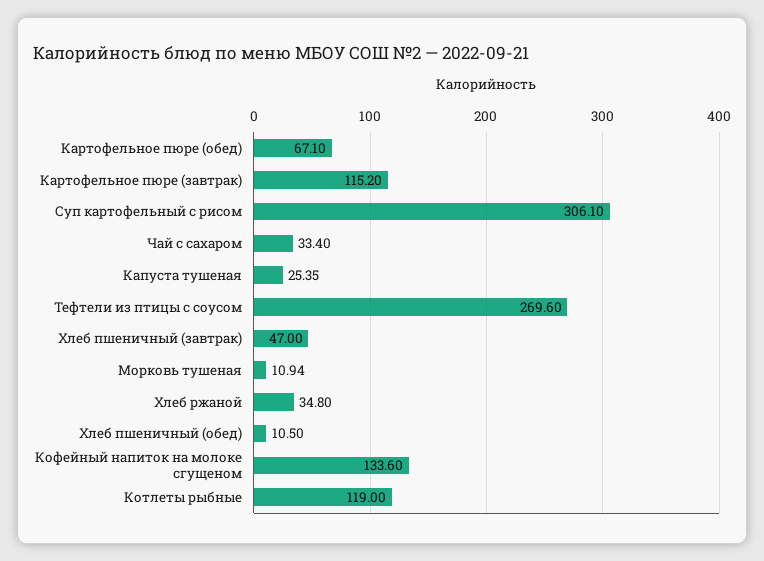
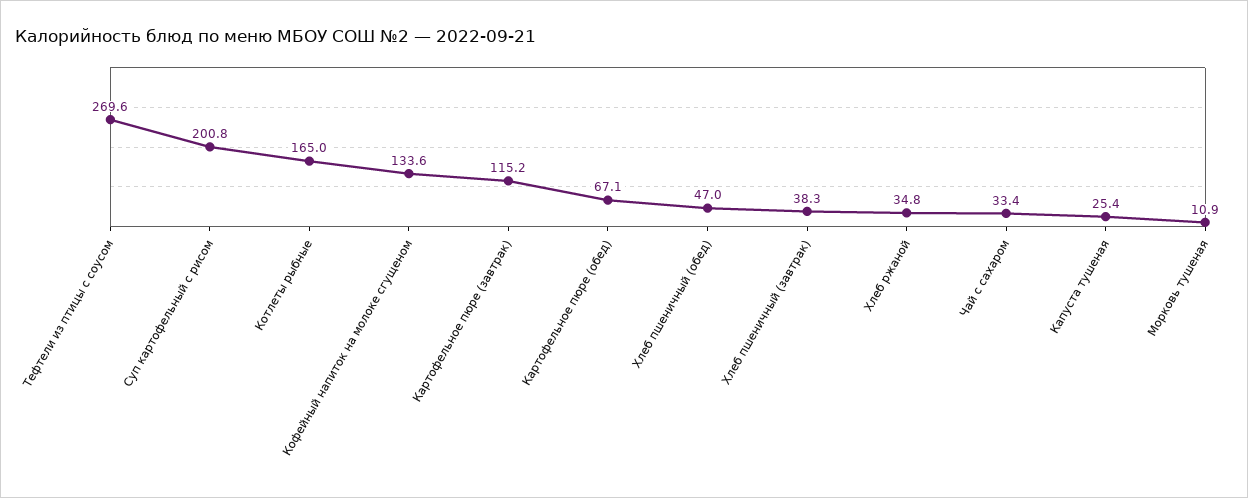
Суп картофельный с рисом: 306.1 -> 200.8
Хлеб пшеничный (завтрак): 47 -> 38.3
Хлеб пшеничный (обед): 10.5 -> 47
Котлеты рыбные: 119 -> 165

